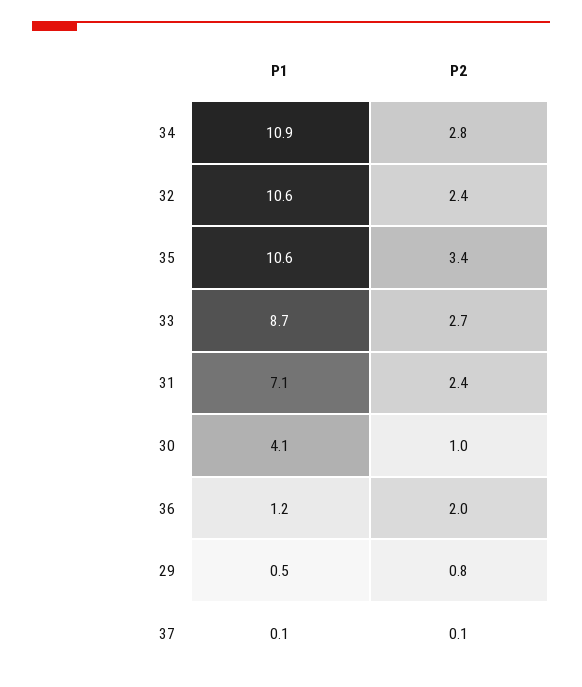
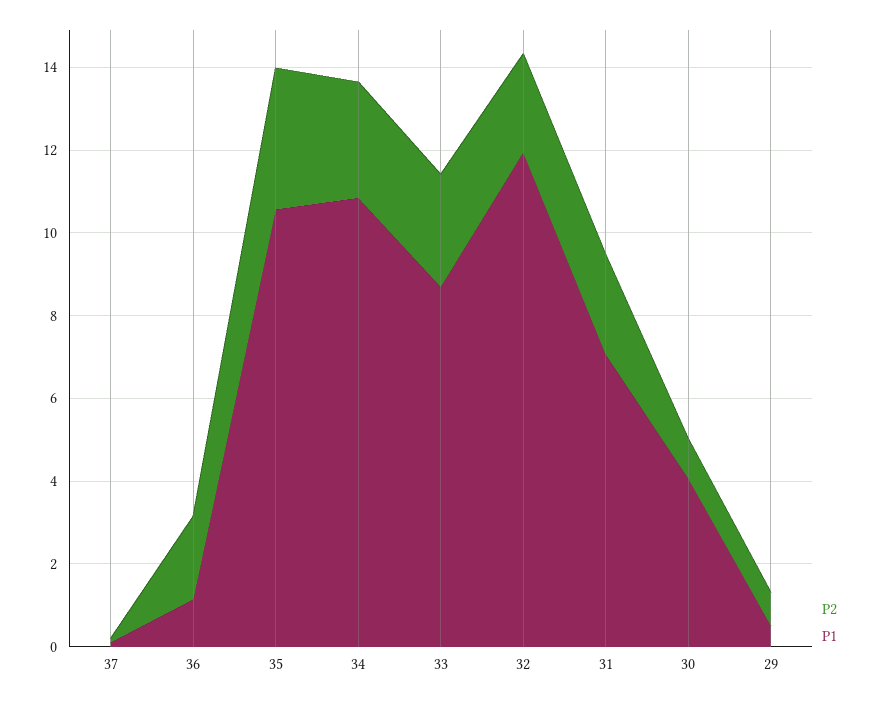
P1, 32: 10.6 -> 12

